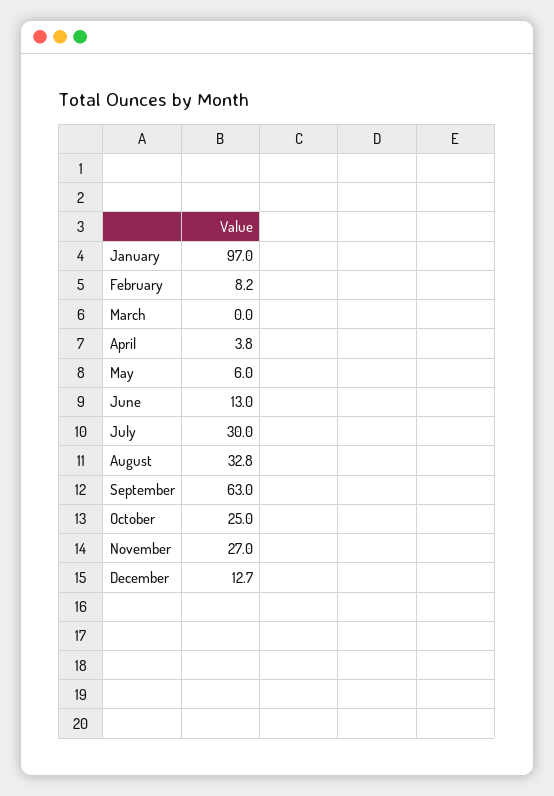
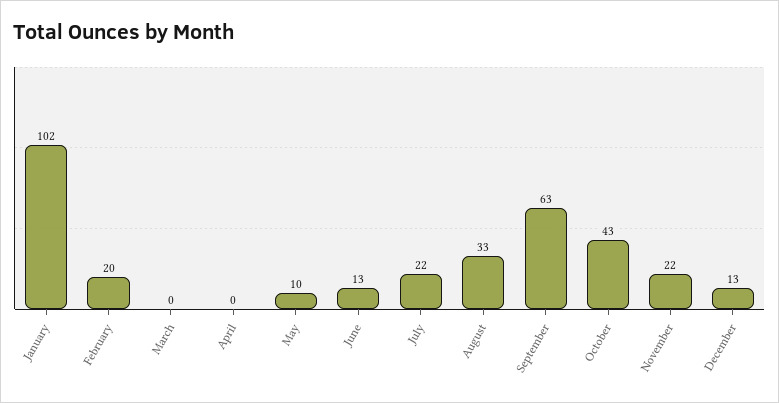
January: 97 -> 102
February: 8.2 -> 20
April: 3.8 -> 0
May: 6 -> 10
July: 30 -> 22
October: 25 -> 43
November: 27 -> 22

